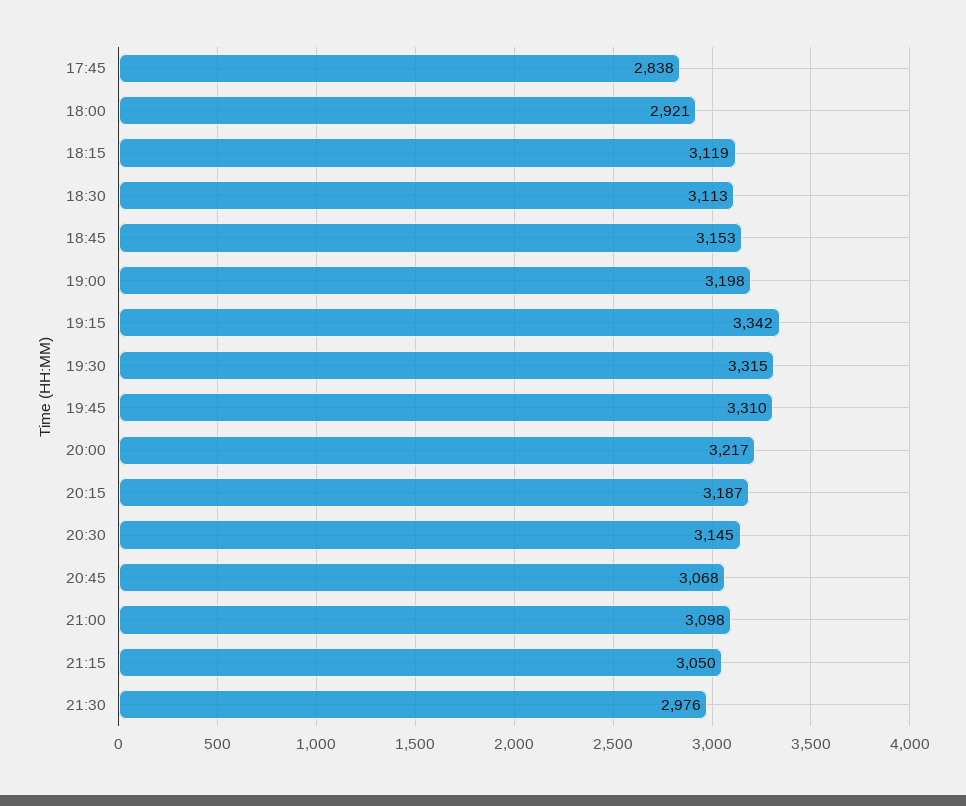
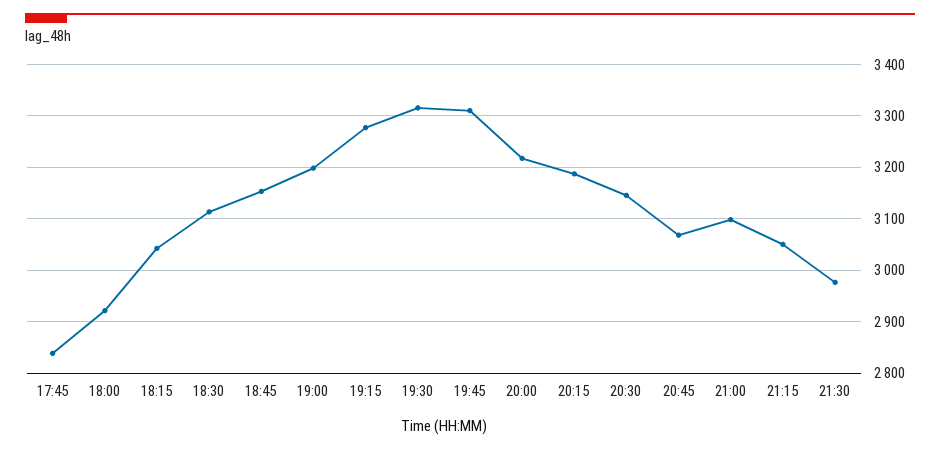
18:15: 3119 -> 3040
19:15: 3342 -> 3280

